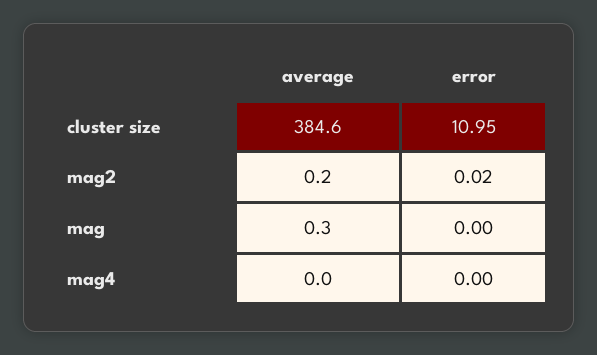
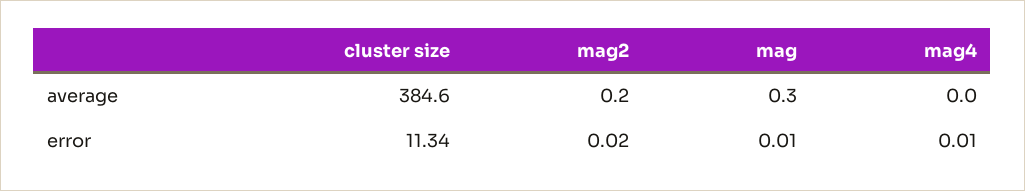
error, cluster size: 10.95 -> 11.34
error, mag: 0 -> 0.01
error, mag4: 0 -> 0.01

